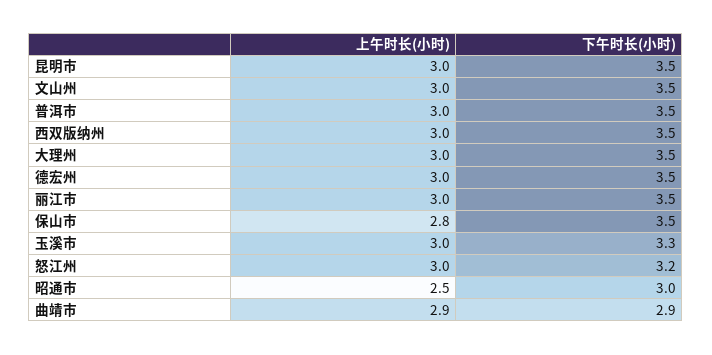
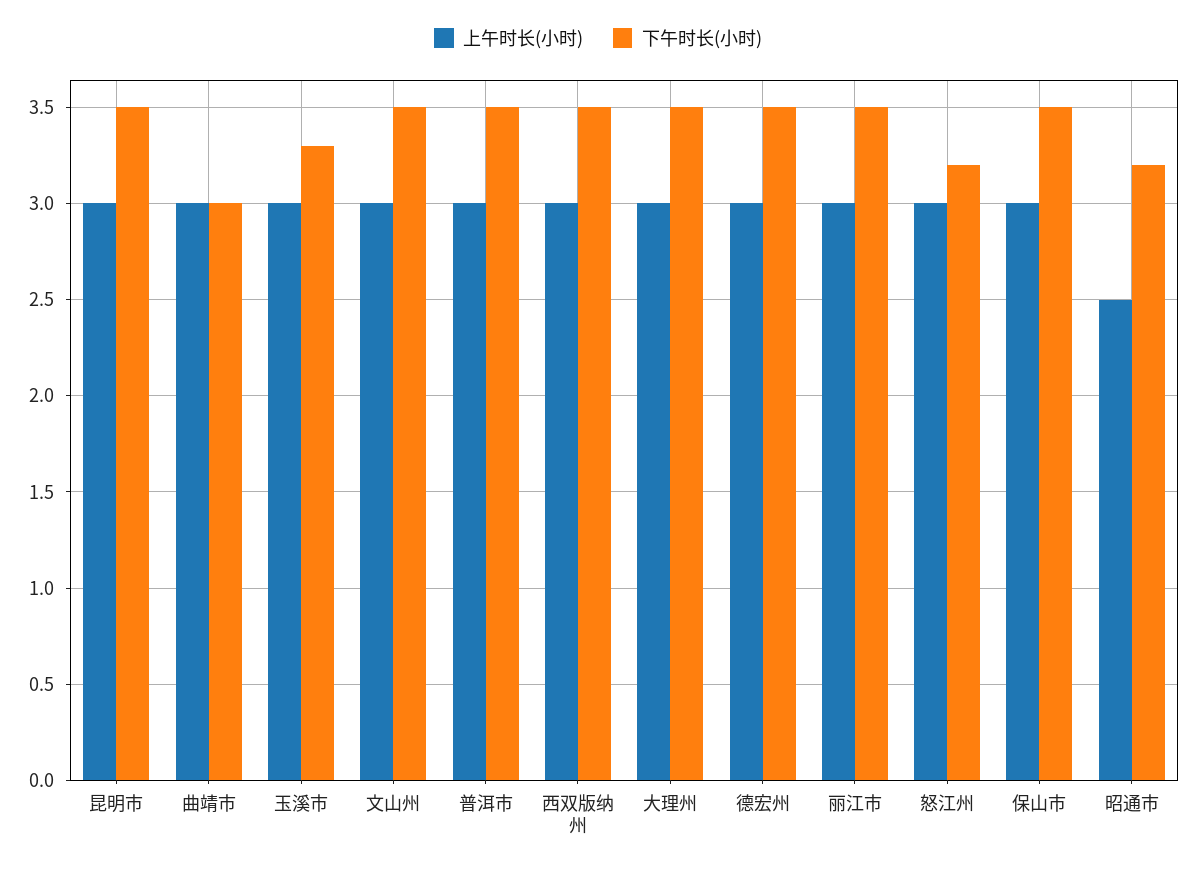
上午时长(小时), 保山市: 2.8 -> 3
下午时长(小时), 昭通市: 3 -> 3.2
上午时长(小时), 曲靖市: 2.9 -> 3
下午时长(小时), 曲靖市: 2.9 -> 3

